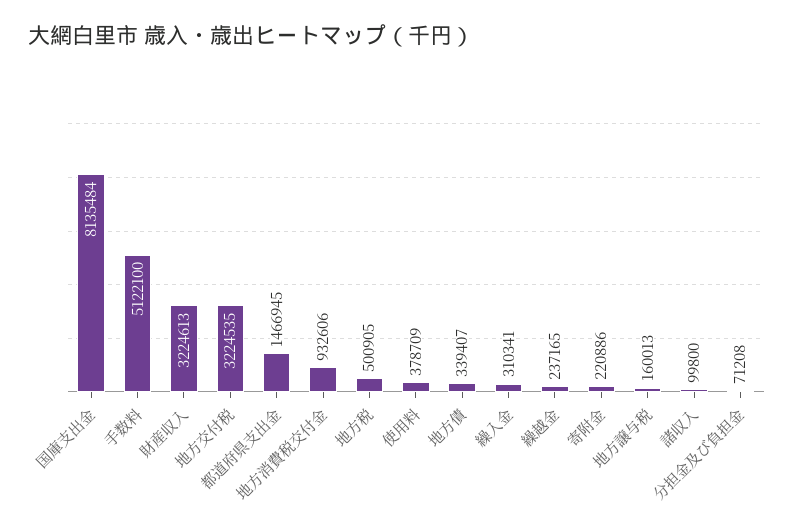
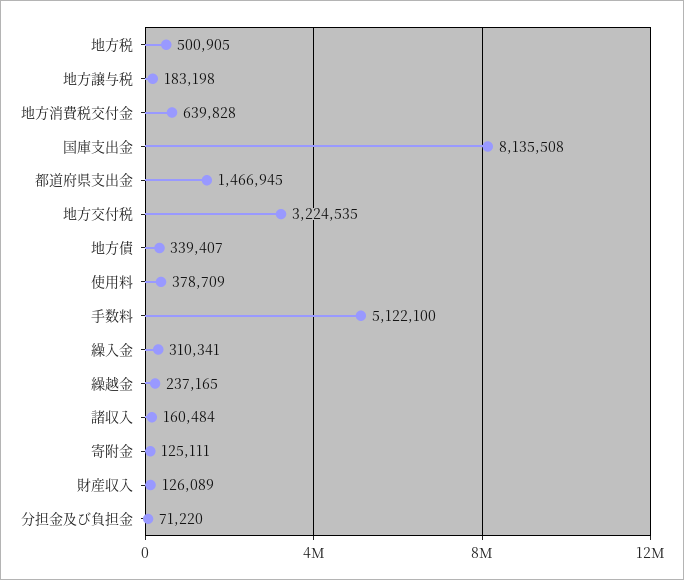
国庫支出金: 8135484 -> 8135508
財産収入: 3224613 -> 126089
地方消費税交付金: 932606 -> 639828
寄附金: 220886 -> 125111
地方譲与税: 160013 -> 183198
諸収入: 99800 -> 160484
分担金及び負担金: 71208 -> 71220

